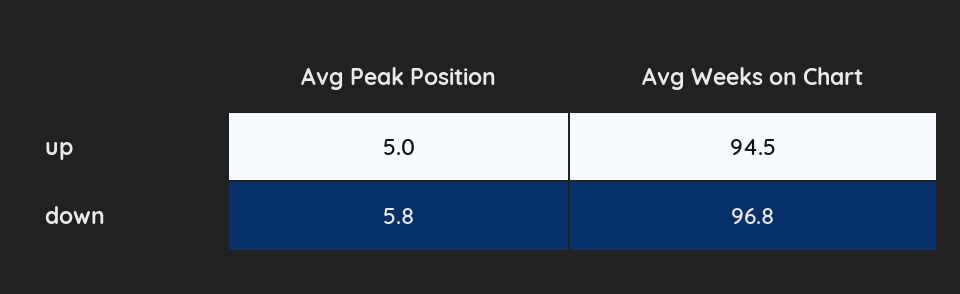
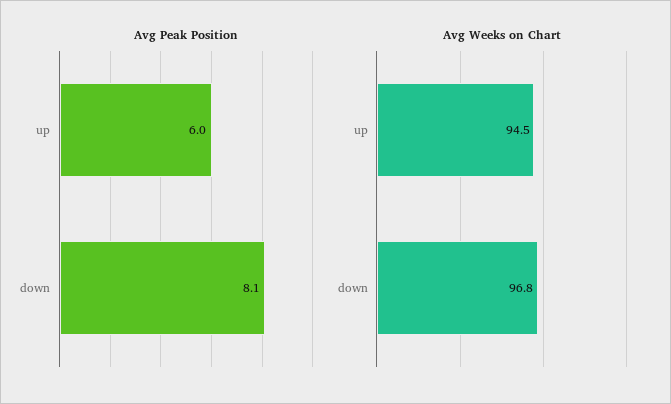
Avg Peak Position, up: 5 -> 6
Avg Peak Position, down: 5.8 -> 8.1

